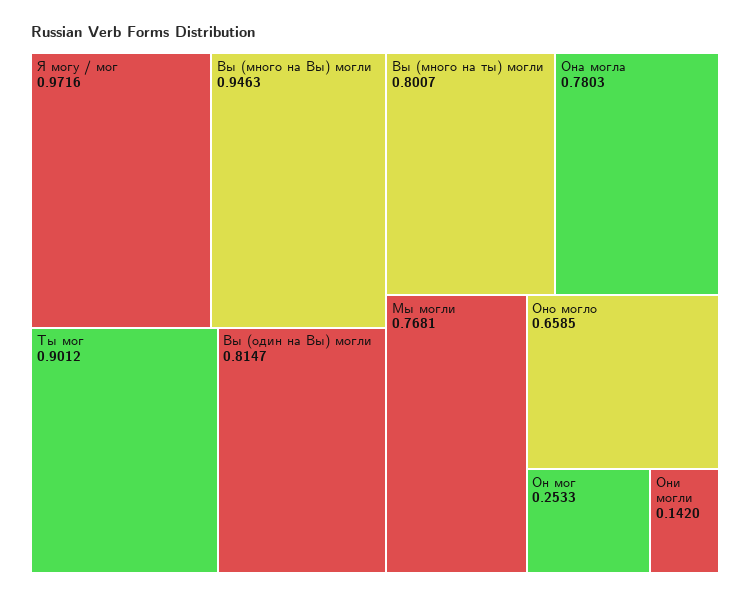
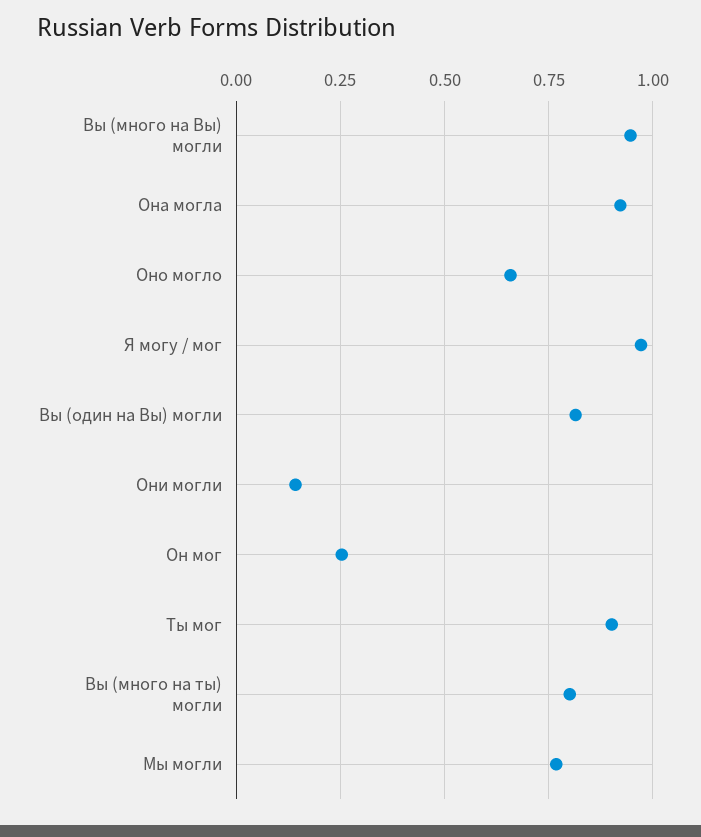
Она могла: 0.7803 -> 0.925

